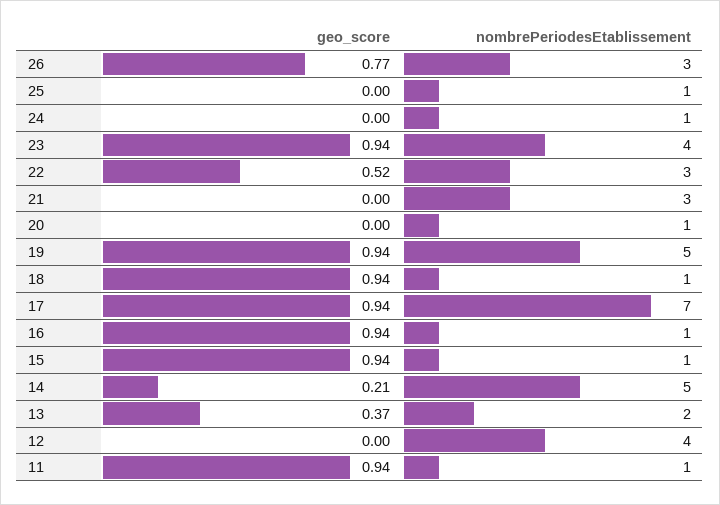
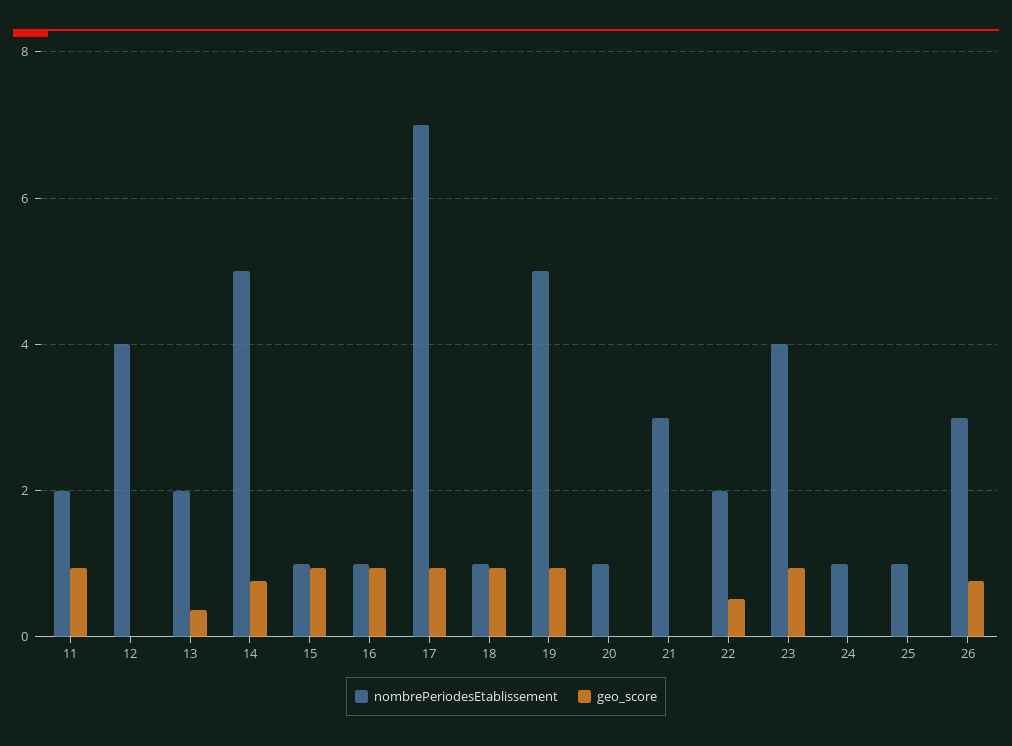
nombrePeriodesEtablissement, 22: 3 -> 2
geo_score, 14: 0.21 -> 0.8
nombrePeriodesEtablissement, 11: 1 -> 2

